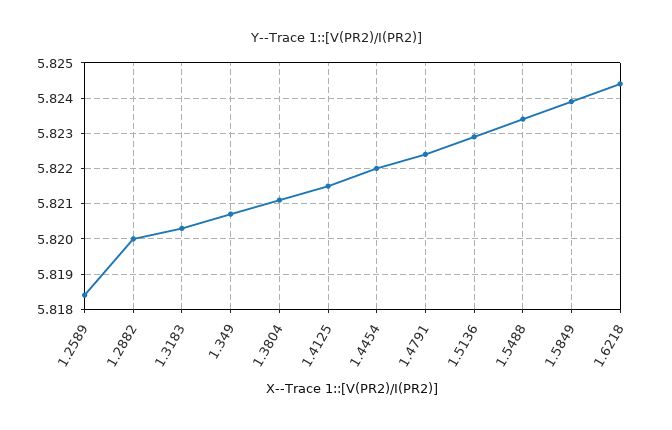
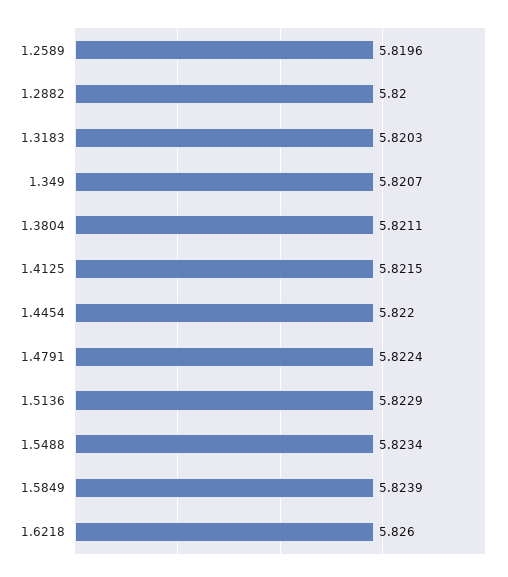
1.2589: 5.8185 -> 5.8196
1.6218: 5.8245 -> 5.826

